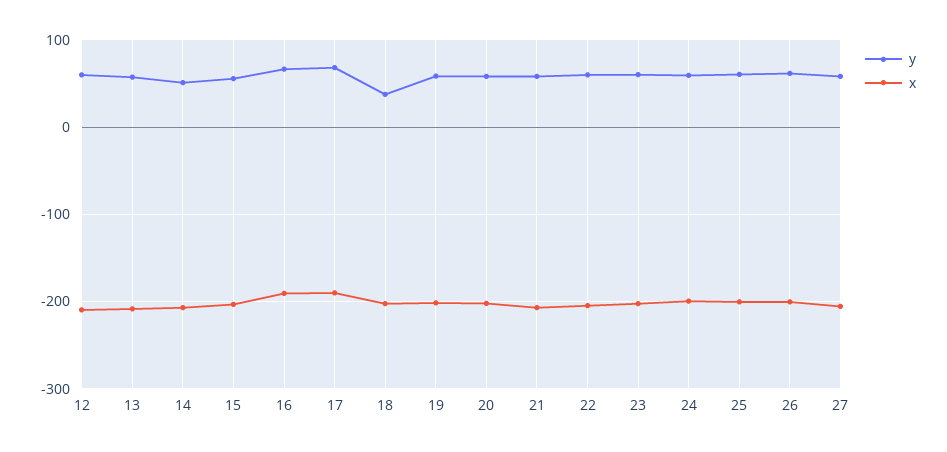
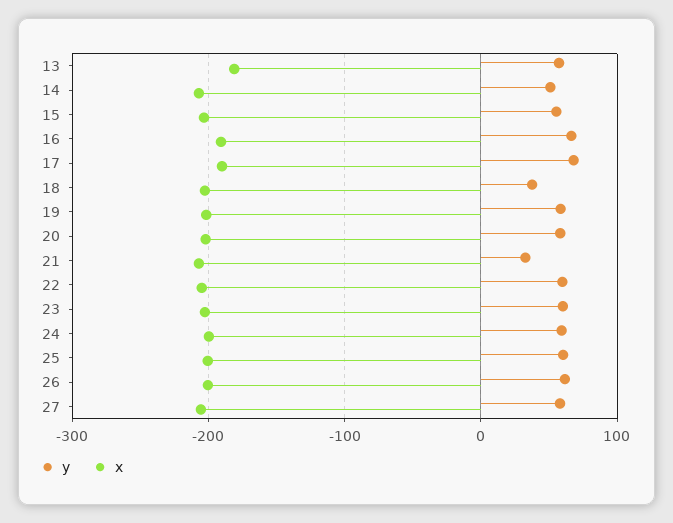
y, 12: 60 -> none
x, 12: -210 -> none
x, 13: -210 -> -180
y, 21: 60 -> 30

